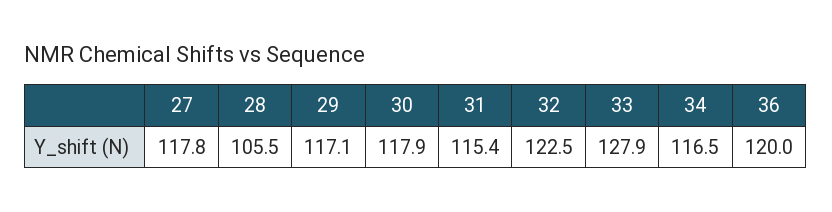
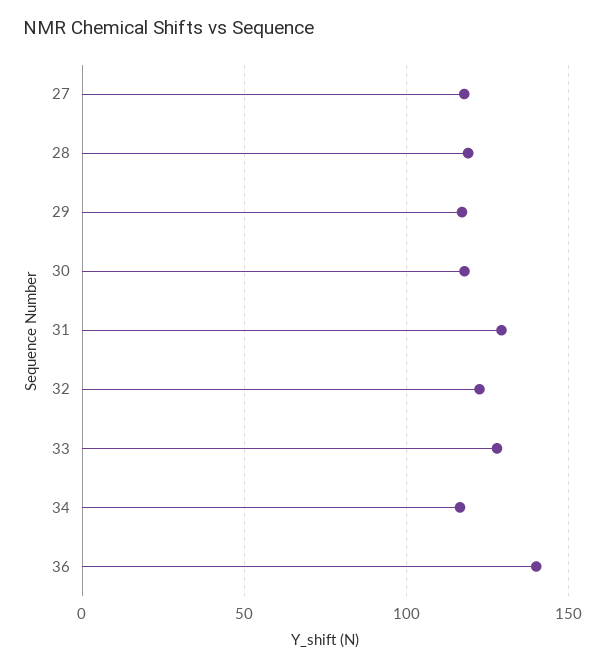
28: 105.5 -> 120
31: 115.4 -> 130
36: 120 -> 140

